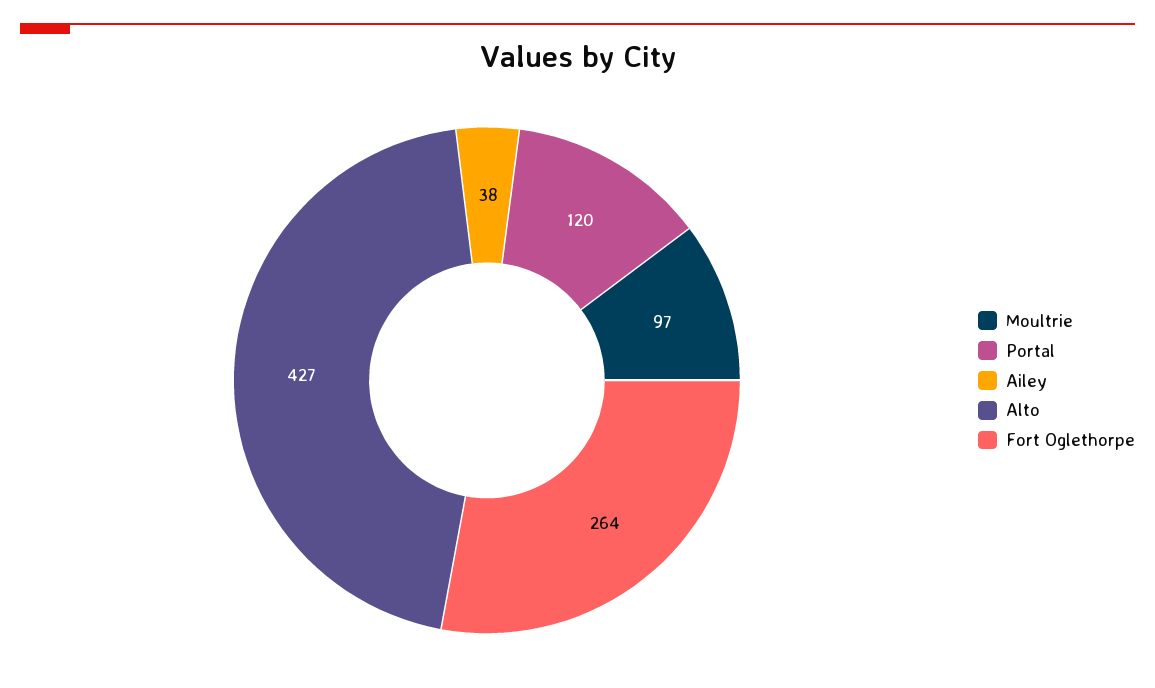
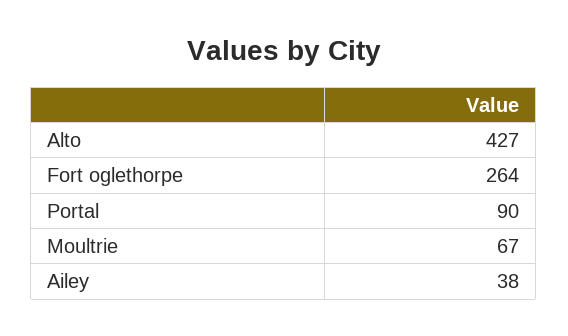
Moultrie: 97 -> 67
Portal: 120 -> 90

